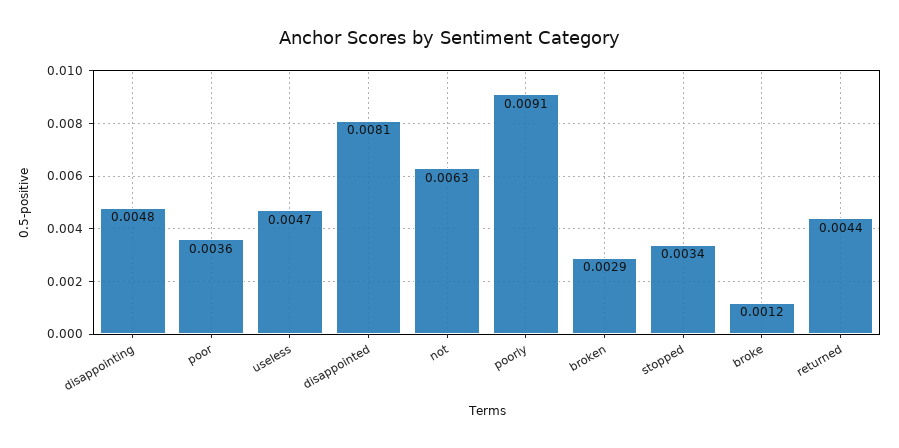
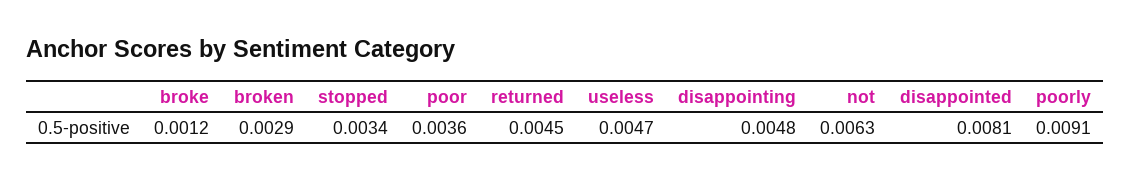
returned: 0.0044 -> 0.0045

